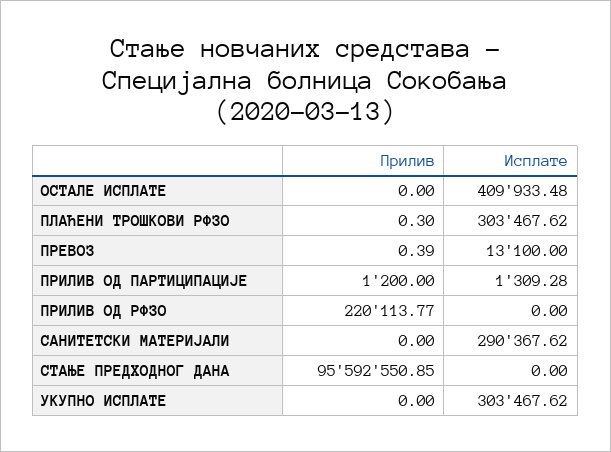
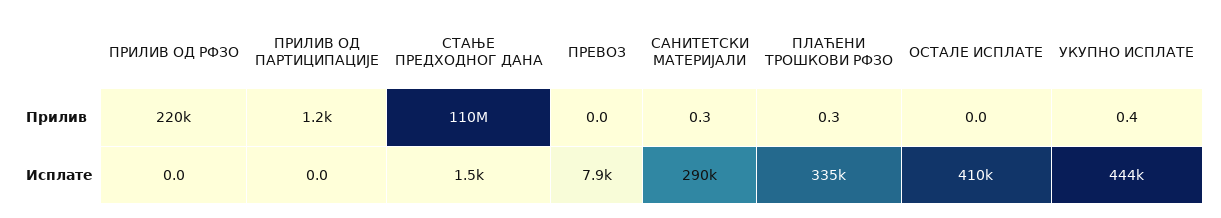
Исплате, ПЛАЋЕНИ ТРОШКОВИ РФЗО: 303467.62 -> 335000
Прилив, ПРЕВОЗ: 0.39 -> 0
Исплате, ПРЕВОЗ: 13100 -> 7900
Исплате, ПРИЛИВ ОД ПАРТИЦИПАЦИЈЕ: 1309.28 -> 0
Прилив, САНИТЕТСКИ МАТЕРИЈАЛИ: 0 -> 0.3
Прилив, СТАЊЕ ПРЕДХОДНОГ ДАНА: 95592550.85 -> 110000000
Исплате, СТАЊЕ ПРЕДХОДНОГ ДАНА: 0 -> 1500
Прилив, УКУПНО ИСПЛАТЕ: 0 -> 0.4
Исплате, УКУПНО ИСПЛАТЕ: 303467.62 -> 444000

